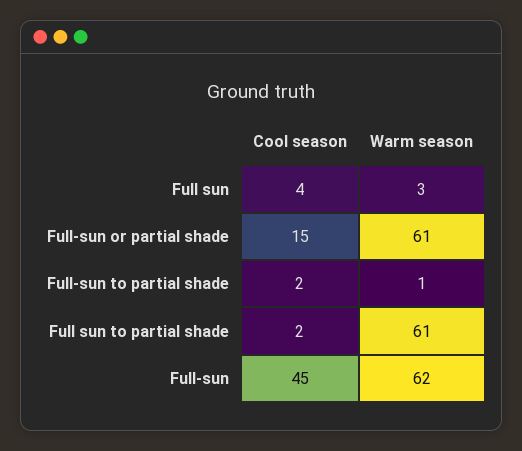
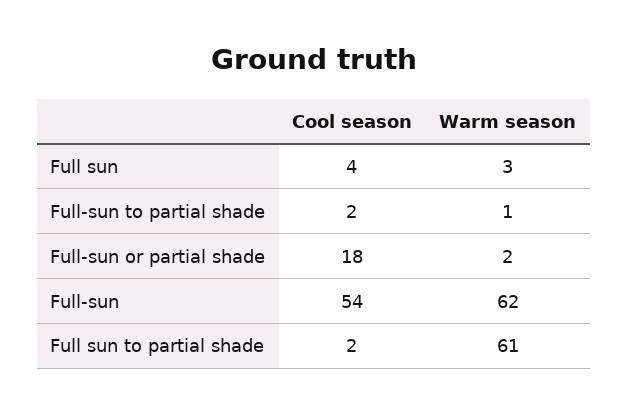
Cool season, Full-sun or partial shade: 15 -> 18
Warm season, Full-sun or partial shade: 61 -> 2
Cool season, Full-sun: 45 -> 54

